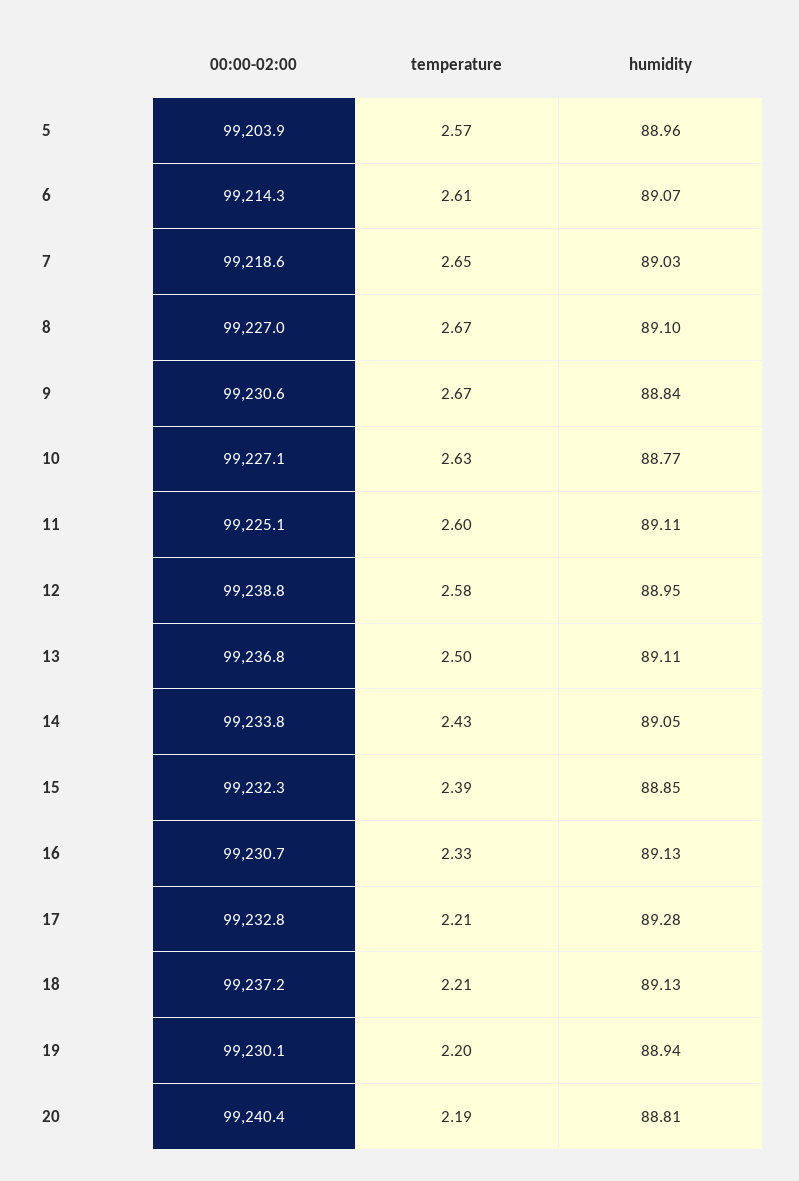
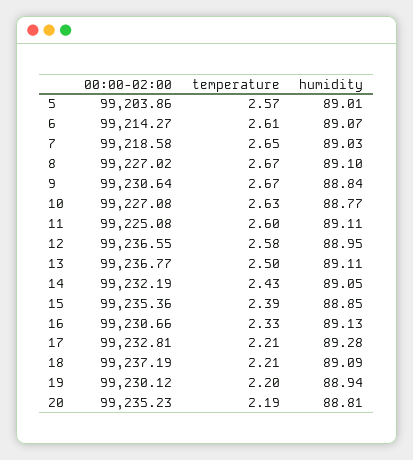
humidity, 5: 88.96 -> 89.01
00:00-02:00, 12: 99238.8 -> 99236.55
00:00-02:00, 14: 99233.8 -> 99232.19
00:00-02:00, 15: 99232.3 -> 99235.36
humidity, 18: 89.13 -> 89.09
00:00-02:00, 20: 99240.4 -> 99235.23

